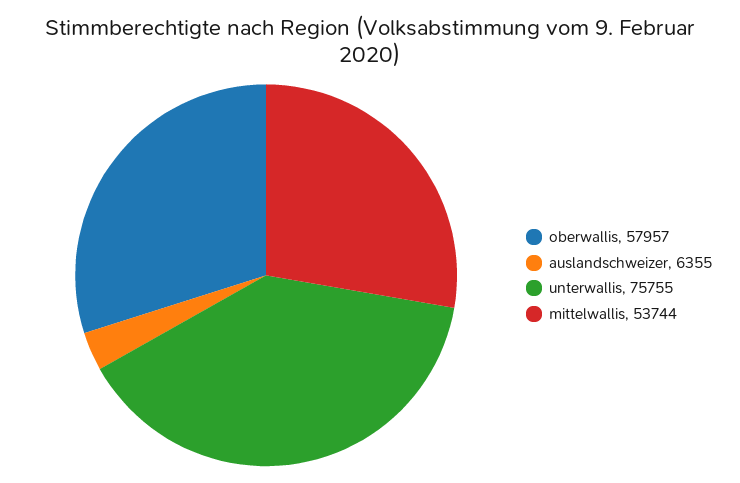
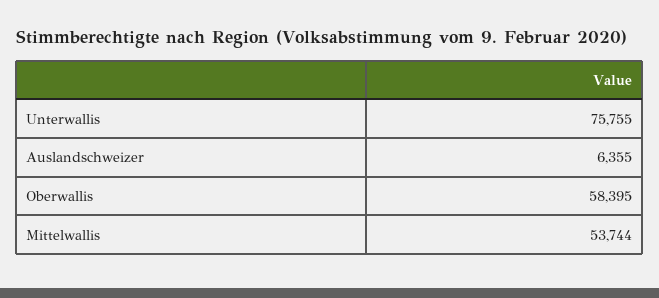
oberwallis: 57957 -> 58395

